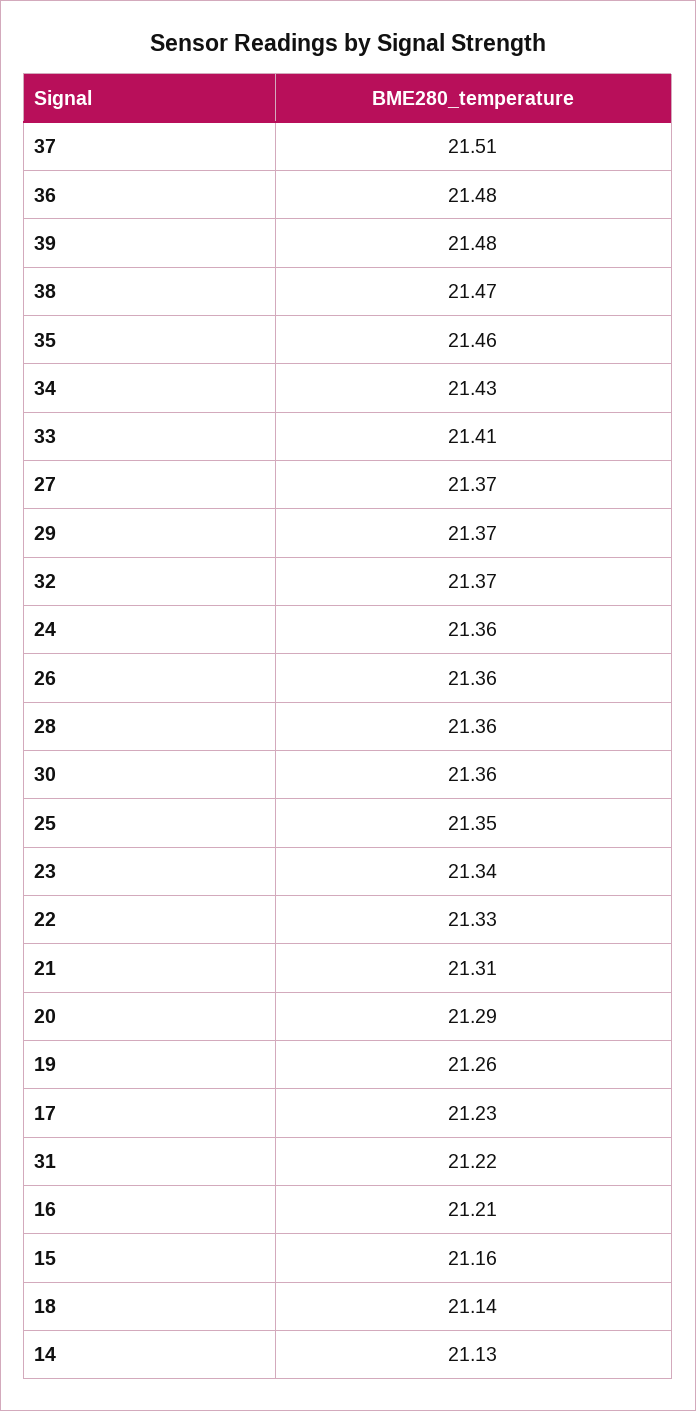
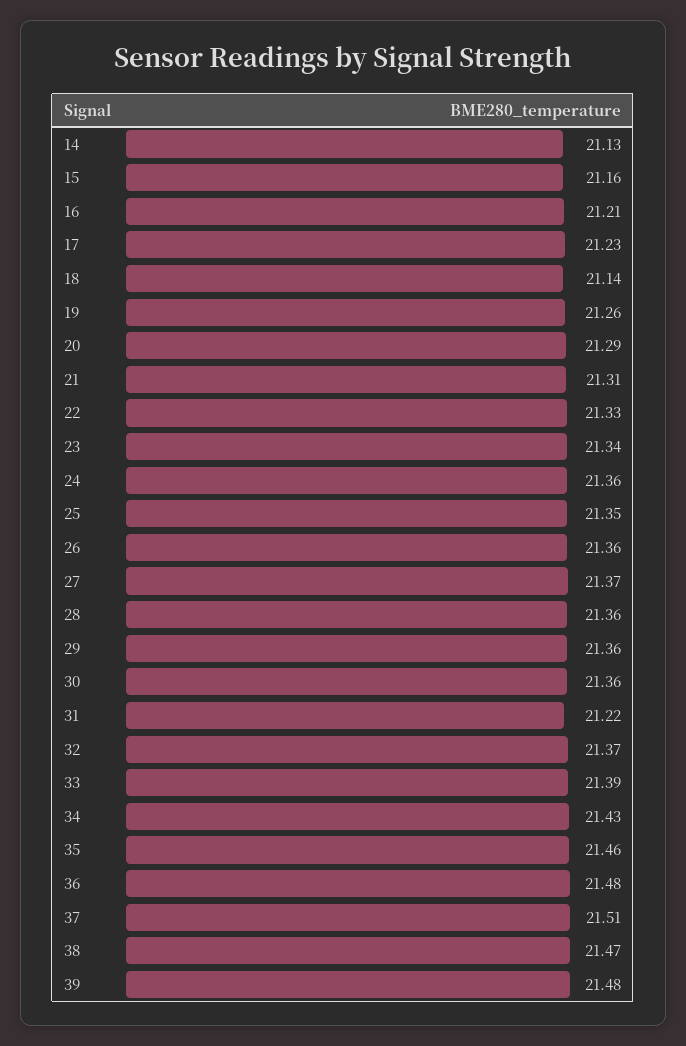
33: 21.41 -> 21.39
29: 21.37 -> 21.36

